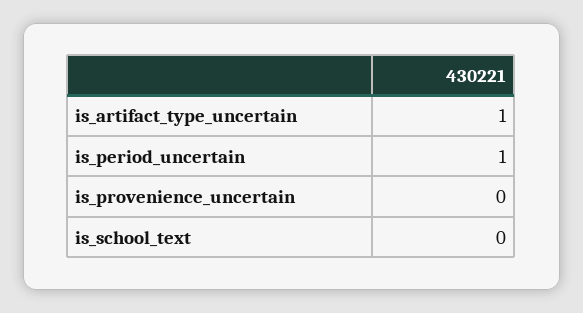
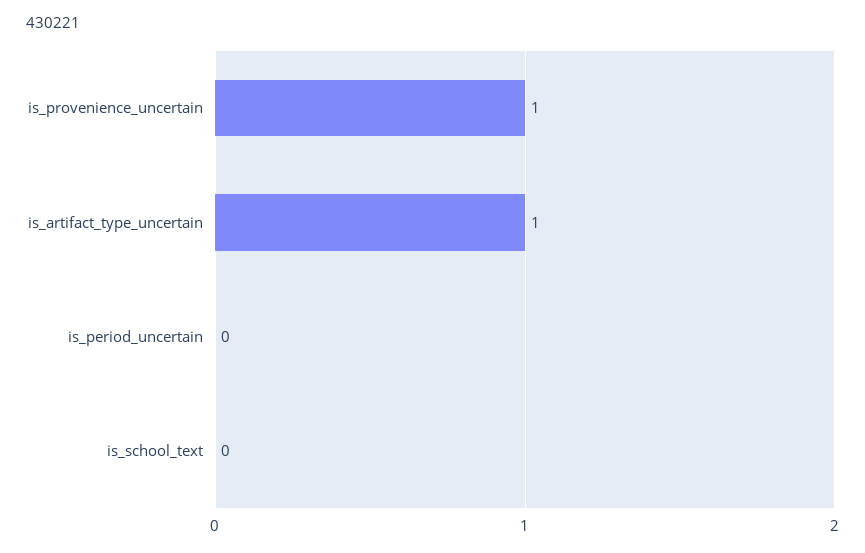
is_period_uncertain: 1 -> 0
is_provenience_uncertain: 0 -> 1

